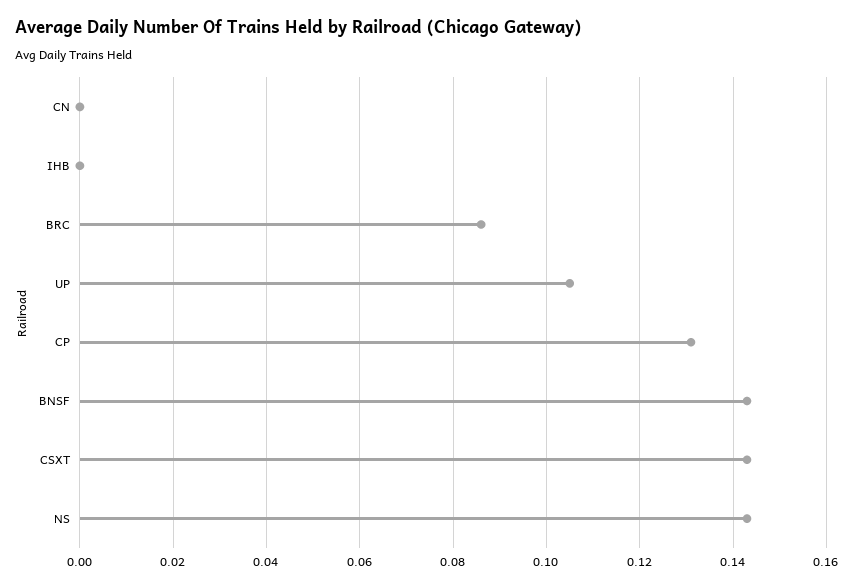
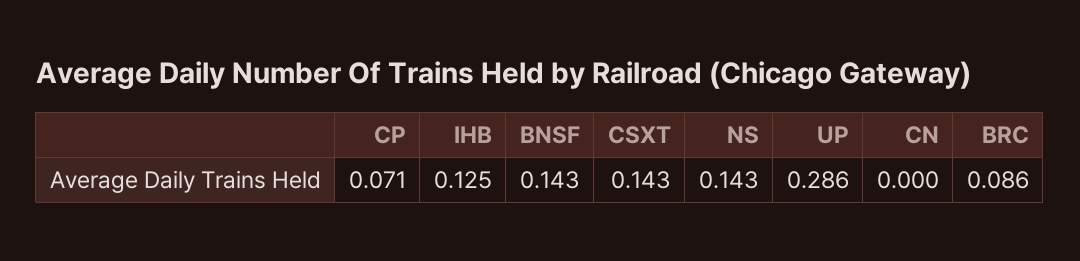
IHB: 0 -> 0.125
UP: 0.105 -> 0.286
CP: 0.13 -> 0.071

